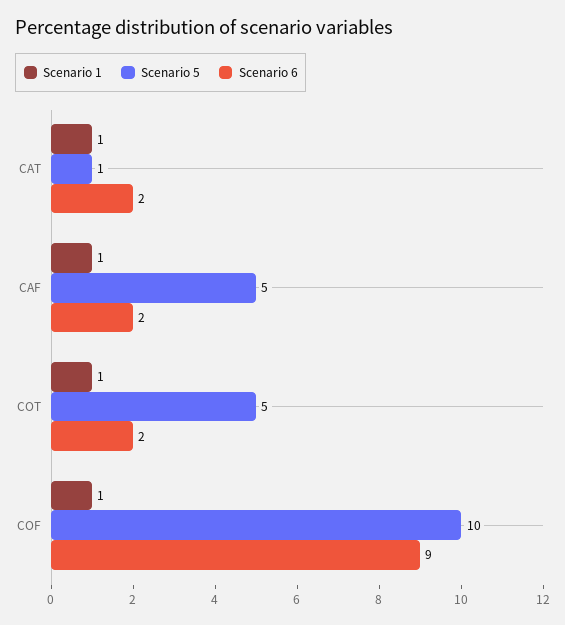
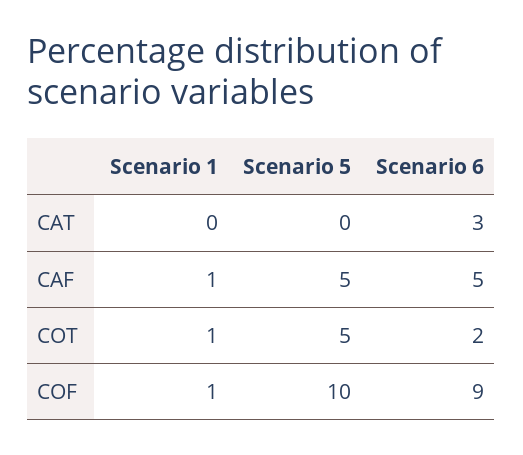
Scenario 1, CAT: 1 -> 0
Scenario 5, CAT: 1 -> 0
Scenario 6, CAT: 2 -> 3
Scenario 6, CAF: 2 -> 5

